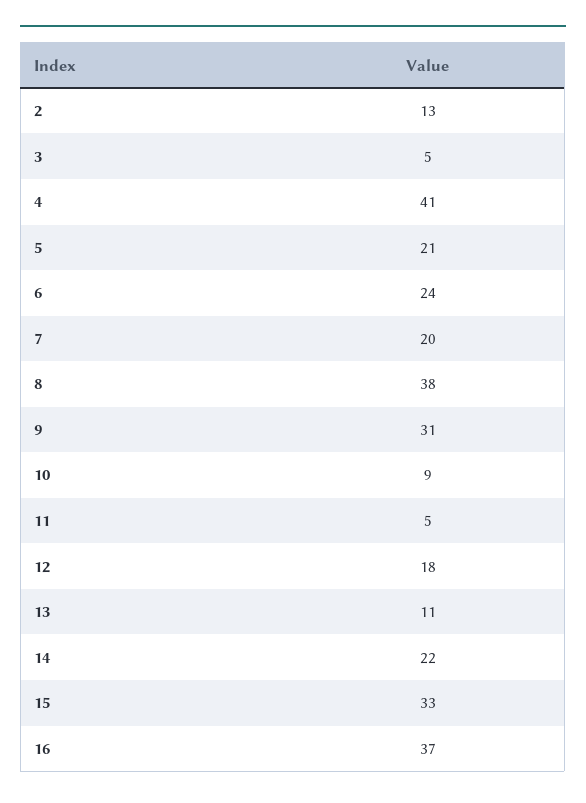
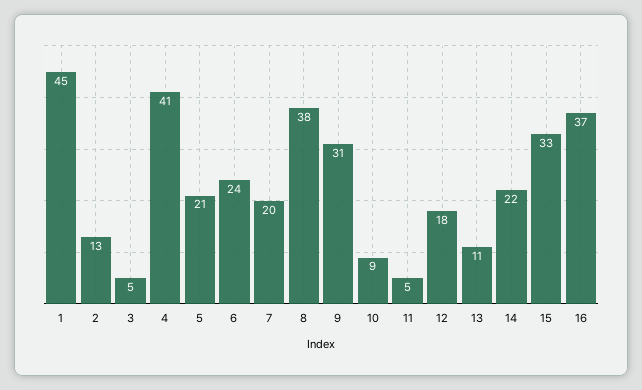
1: none -> 45

